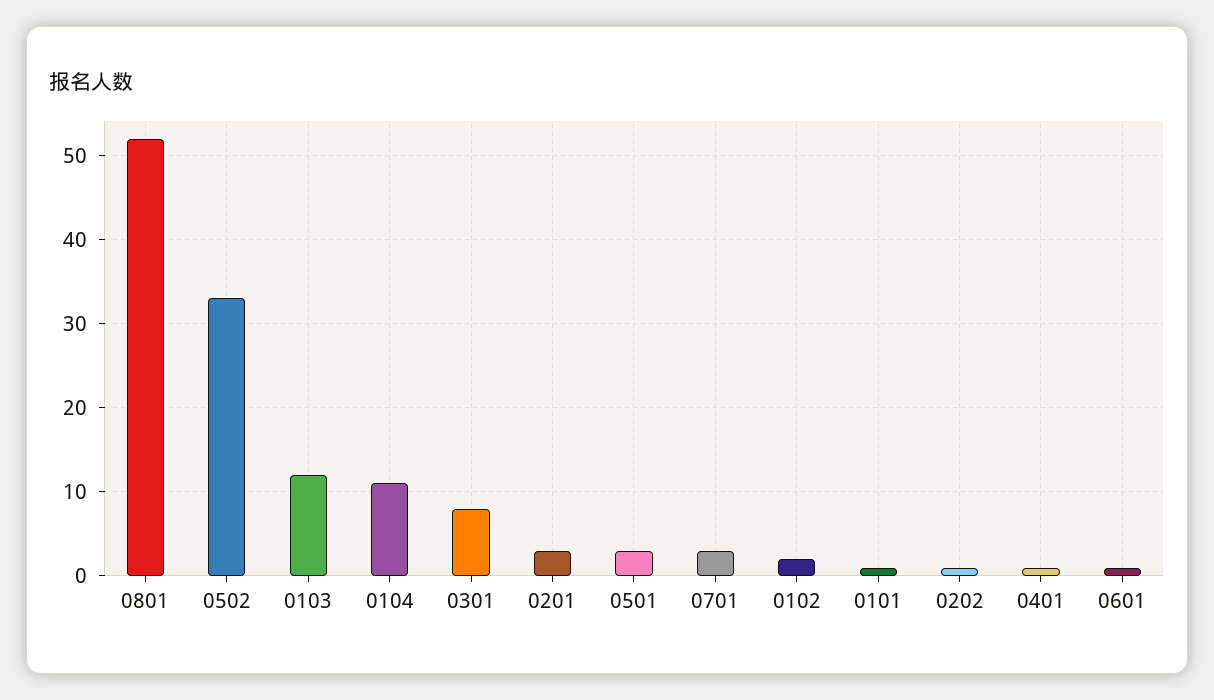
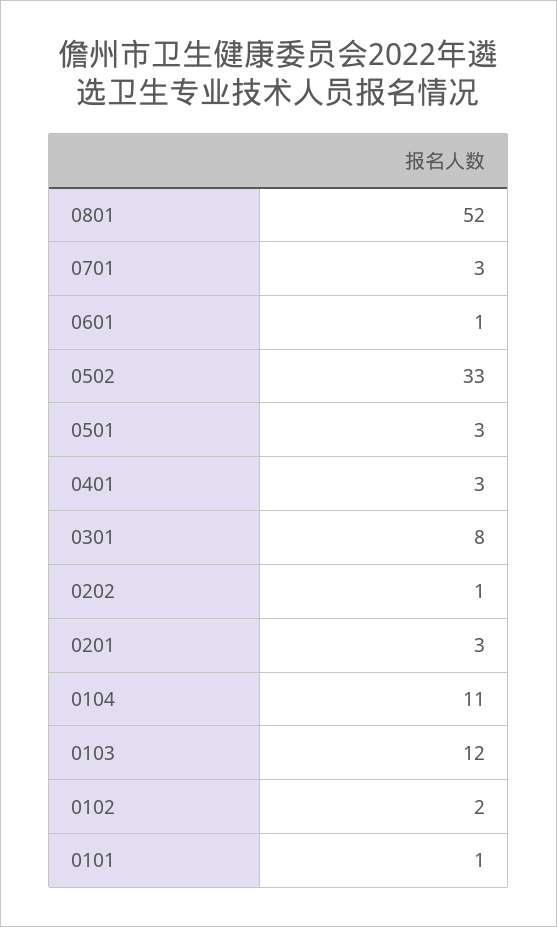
0401: 1 -> 3

